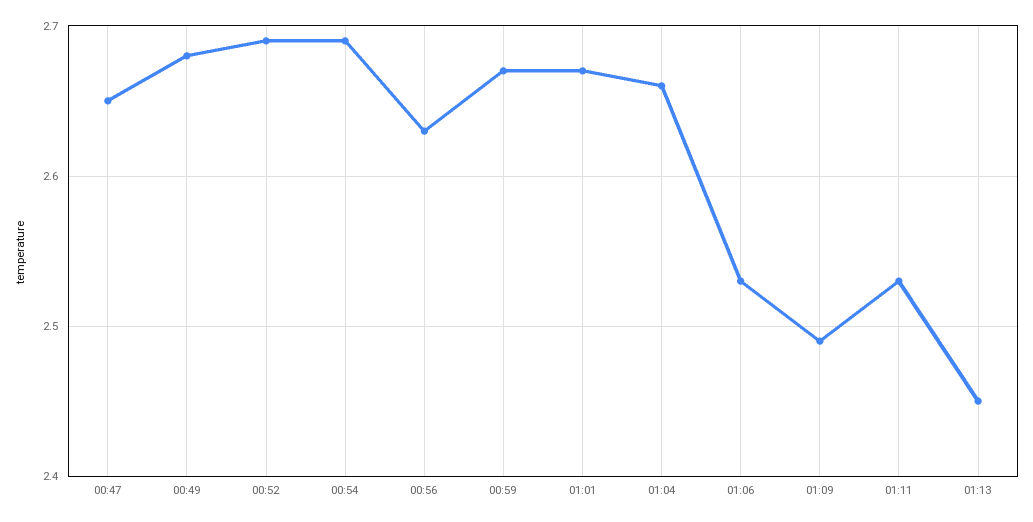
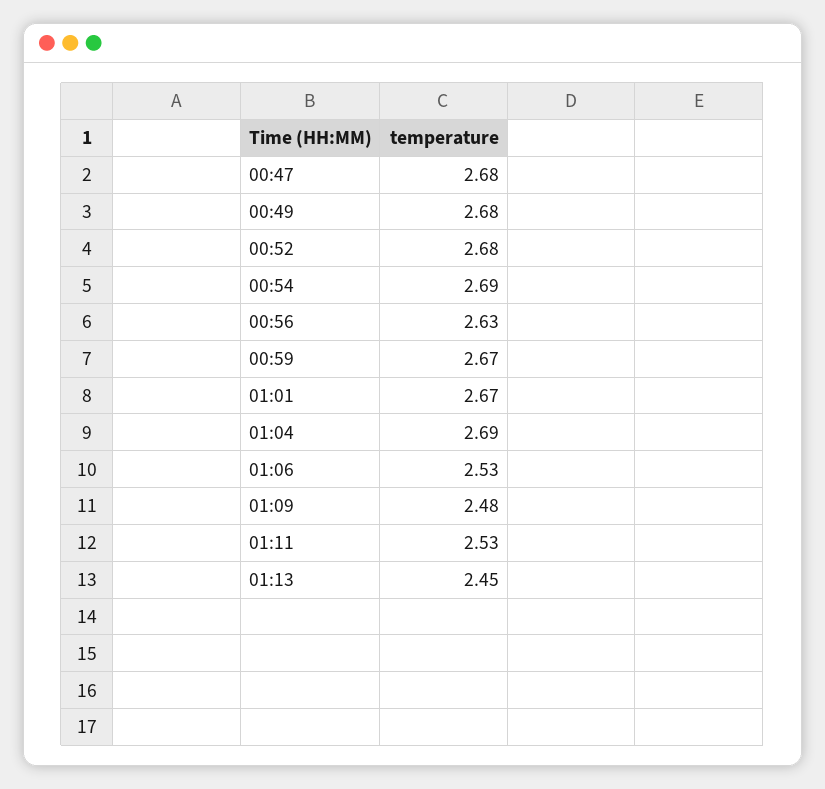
00:47: 2.65 -> 2.68
00:52: 2.69 -> 2.68
01:04: 2.66 -> 2.69
01:09: 2.49 -> 2.48

